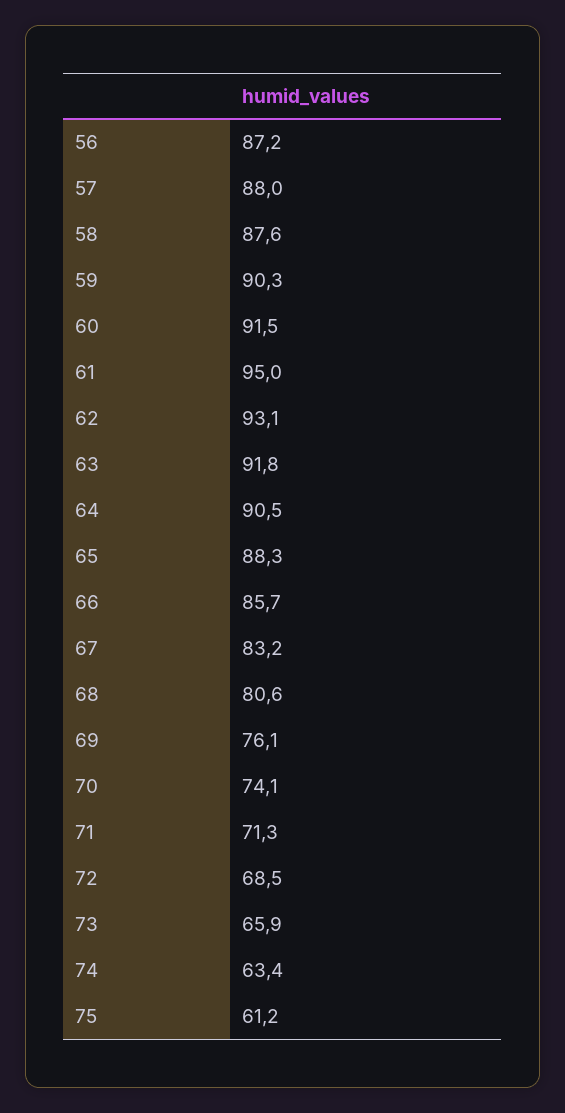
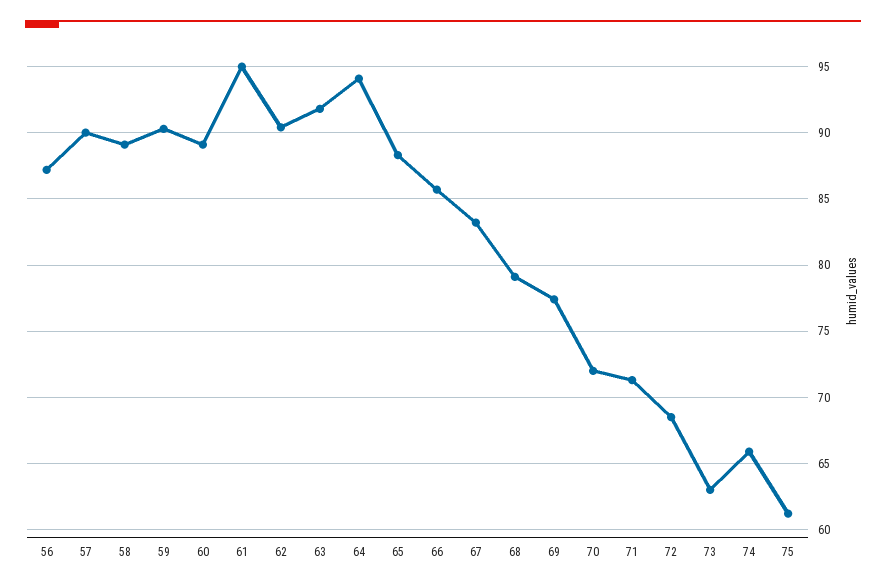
57: 88 -> 90
58: 87.6 -> 89
60: 91.5 -> 89
62: 93.1 -> 90.5
64: 90.5 -> 94
68: 80.6 -> 79
69: 76.1 -> 77.5
70: 74.1 -> 72
73: 65.9 -> 63
74: 63.4 -> 66

